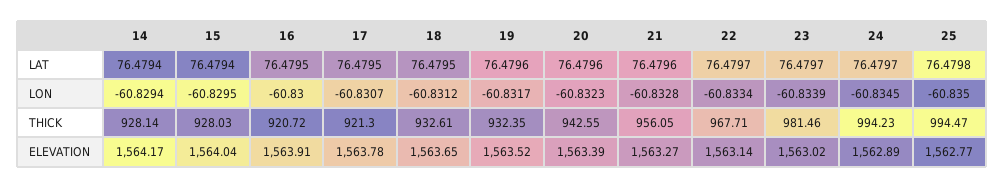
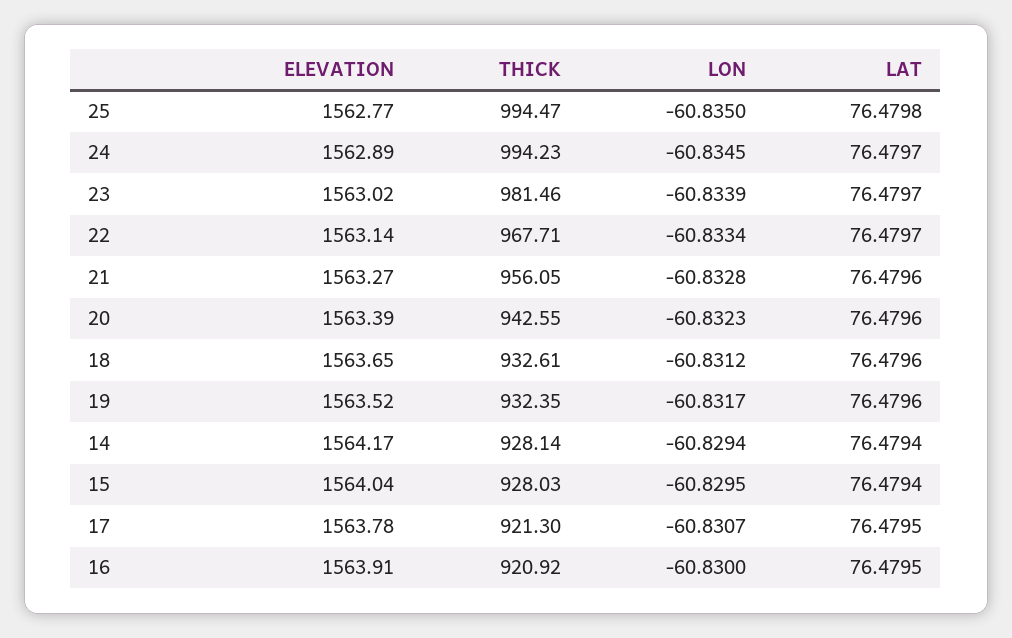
18, LAT: 76.4795 -> 76.4796
16, THICK: 920.72 -> 920.92

